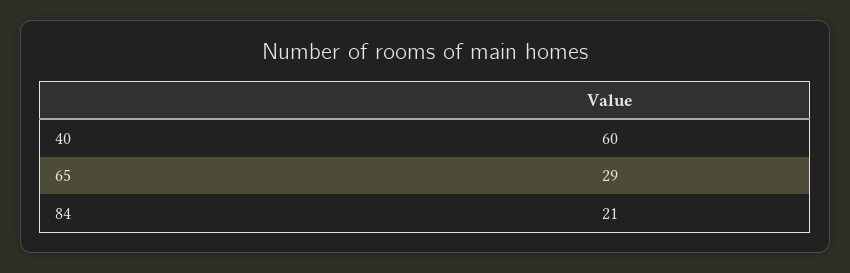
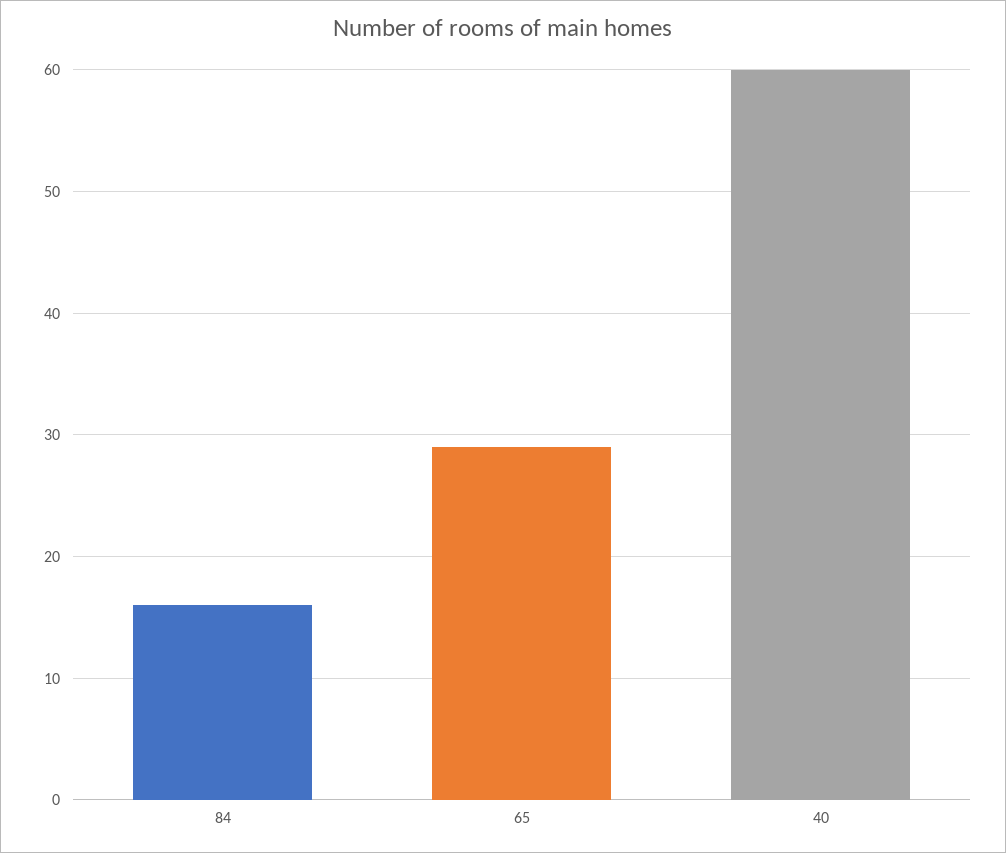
84: 21 -> 16

